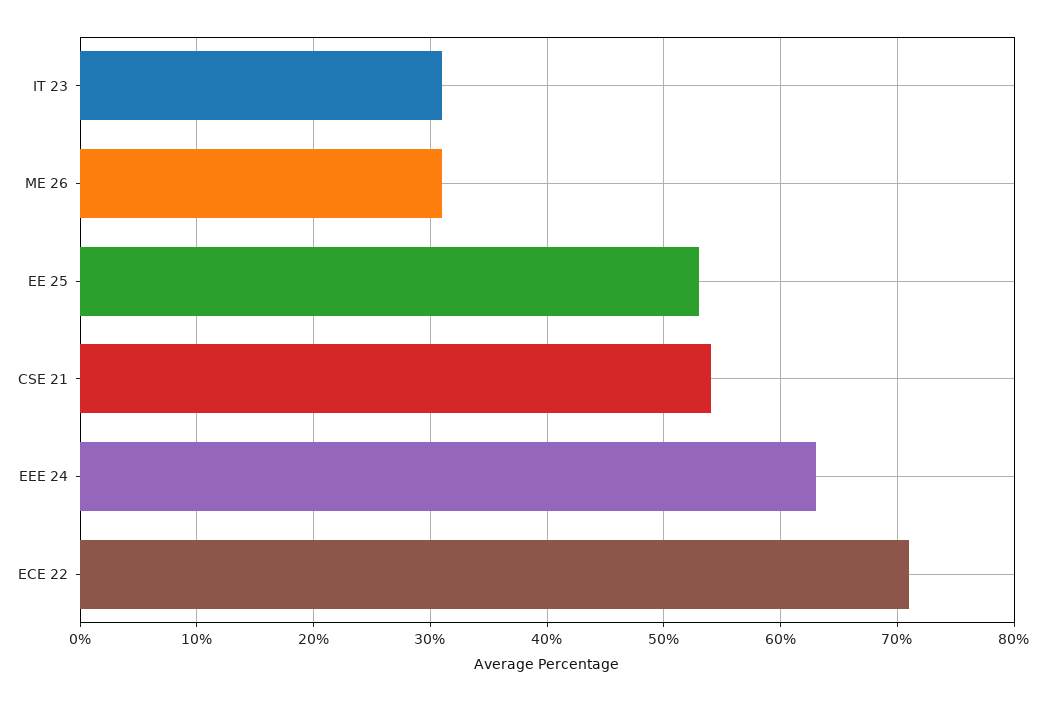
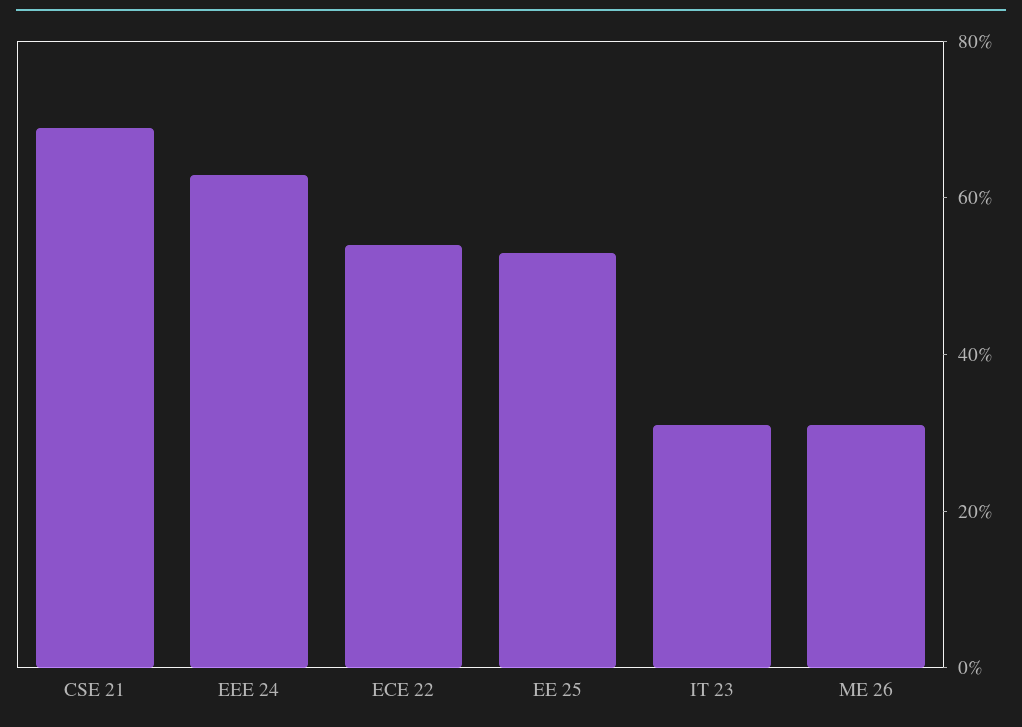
CSE 21: 54 -> 70
ECE 22: 71 -> 55

